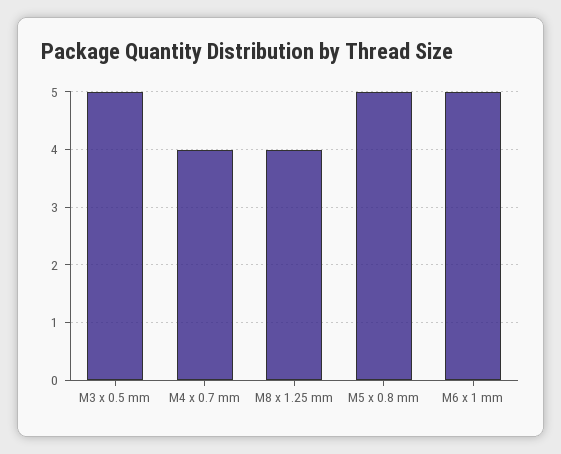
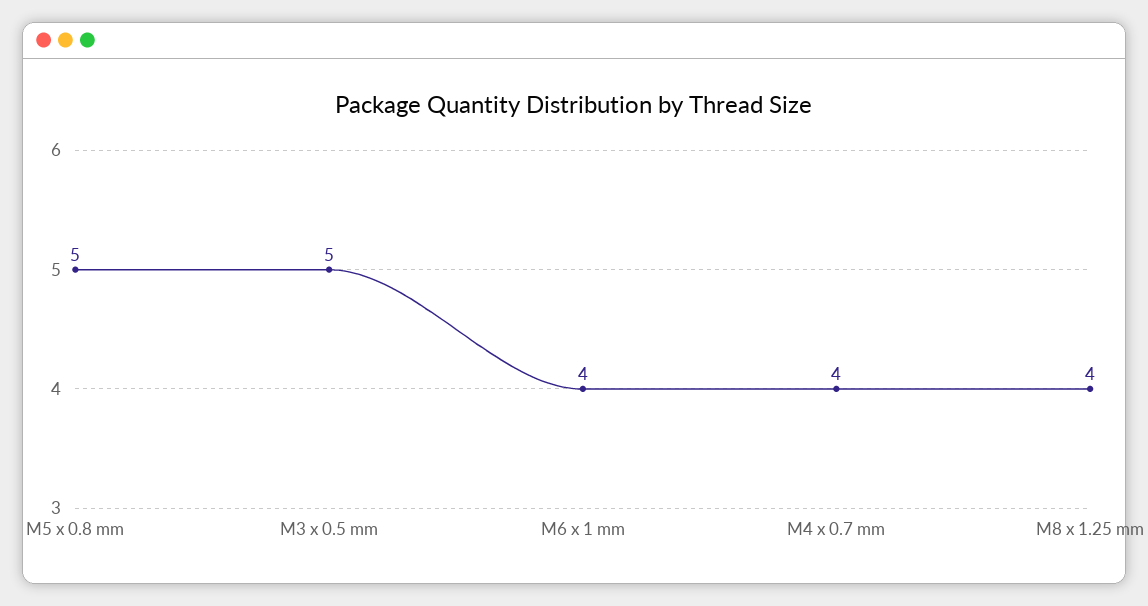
M6 x 1 mm: 5 -> 4

